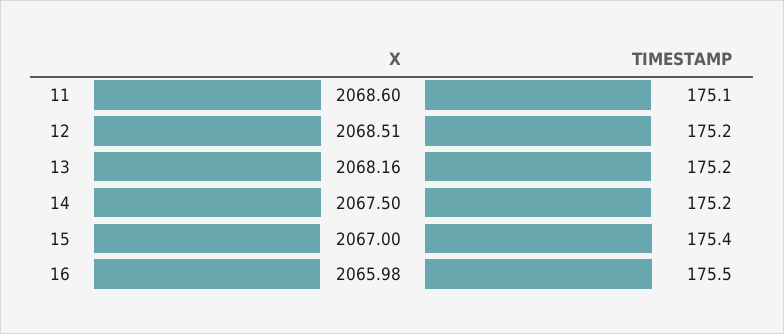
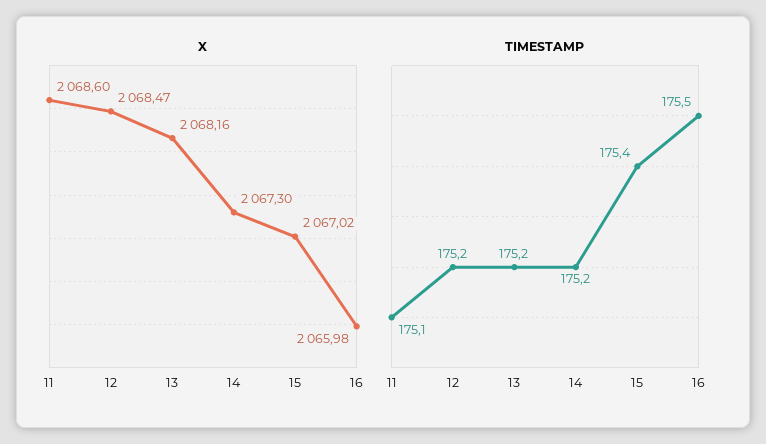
X, 12: 2068.51 -> 2068.47
X, 14: 2067.5 -> 2067.3
X, 15: 2067 -> 2067.02

